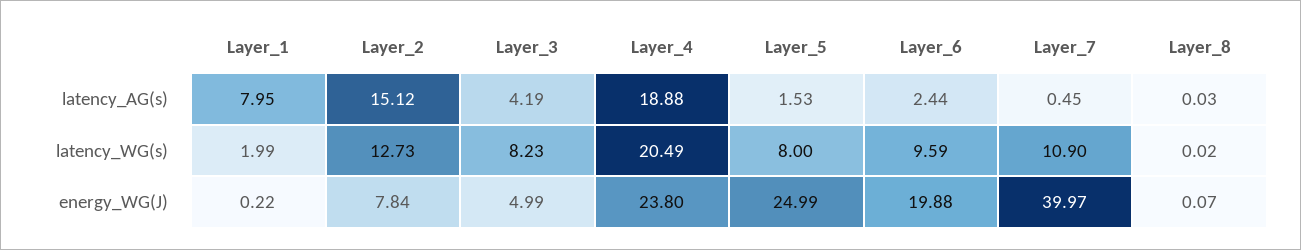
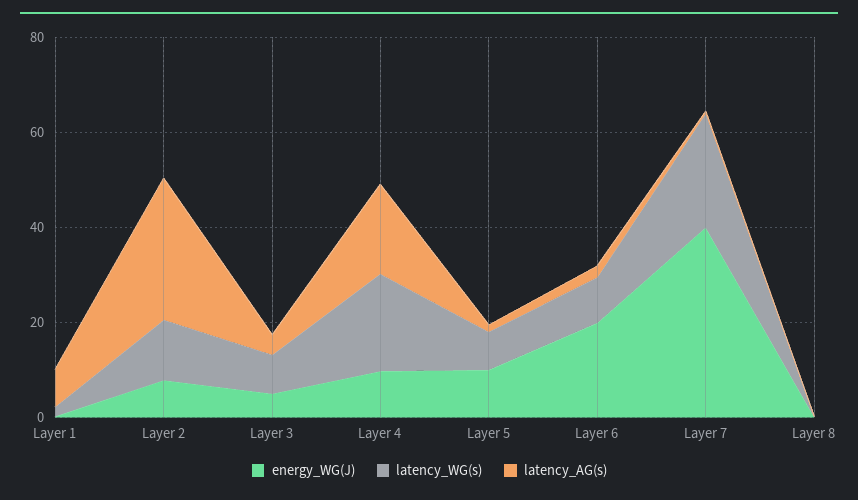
latency_AG(s), Layer_2: 15.12 -> 30
latency_WG(s), Layer_7: 10.9 -> 25
energy_WG(J), Layer_4: 23.8 -> 10
energy_WG(J), Layer_5: 24.99 -> 10

